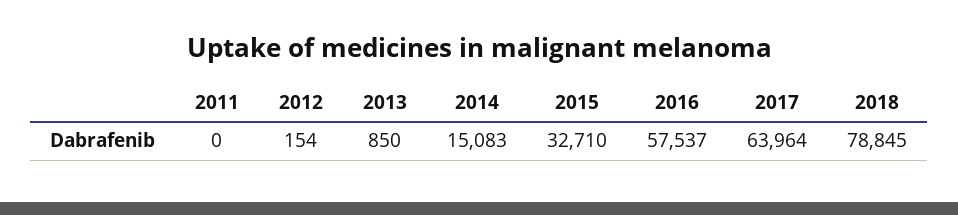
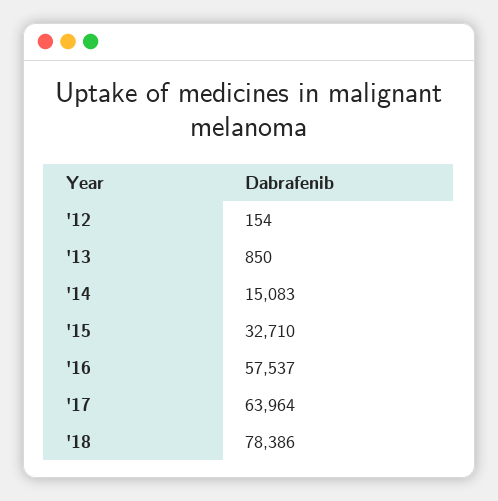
2011: 0 -> none
2018: 78845 -> 78386

